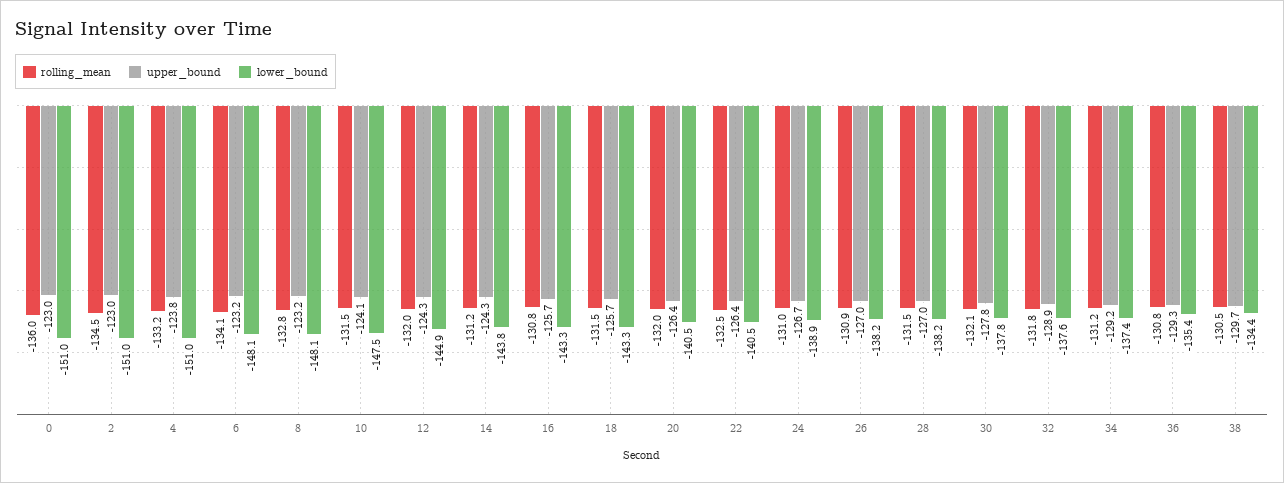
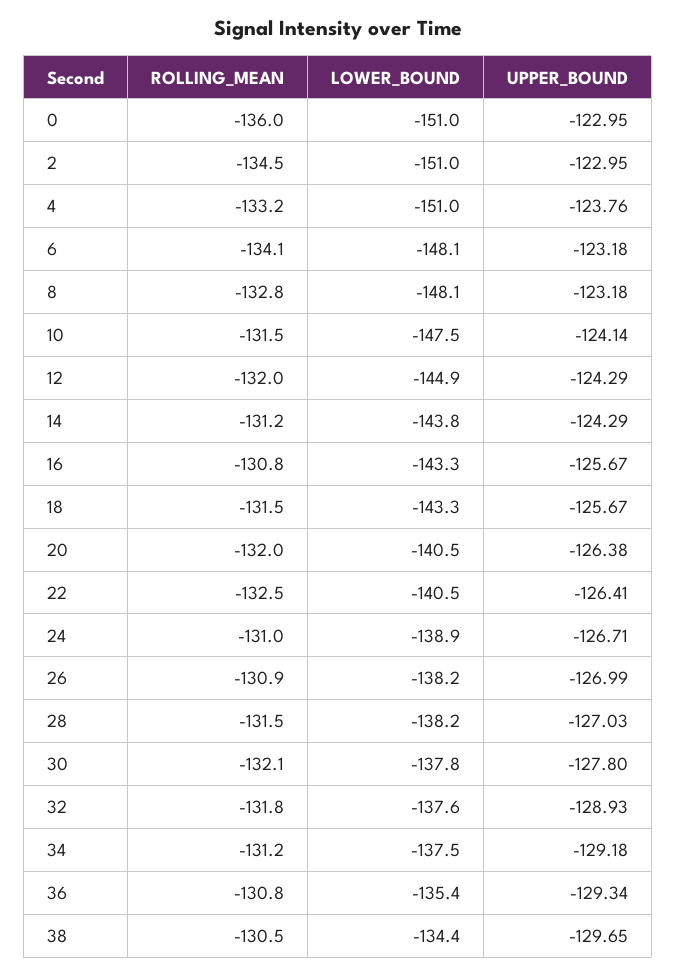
lower_bound, 34: -137.4 -> -137.5

